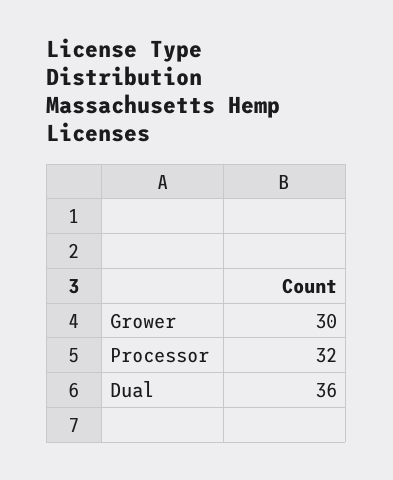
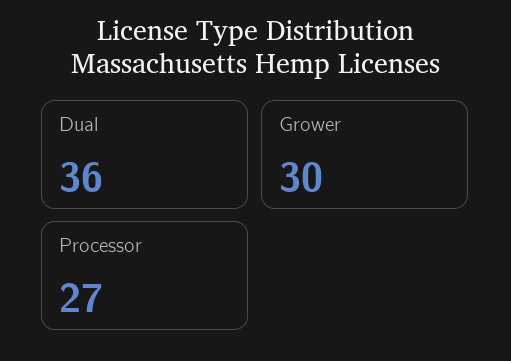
Processor: 32 -> 27

